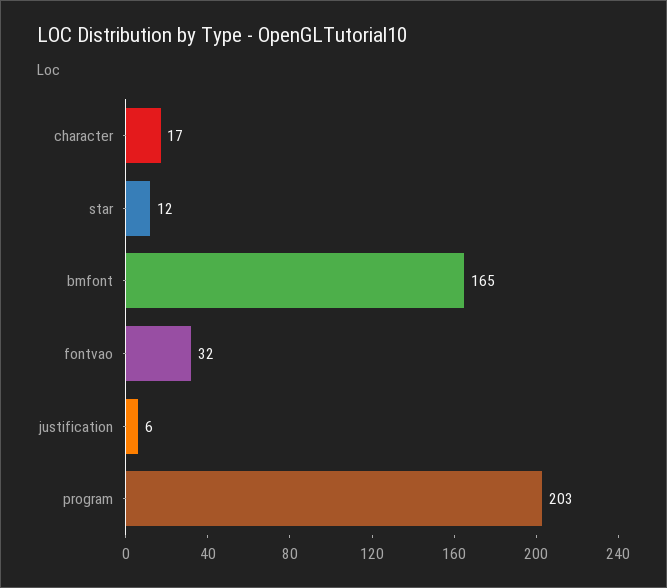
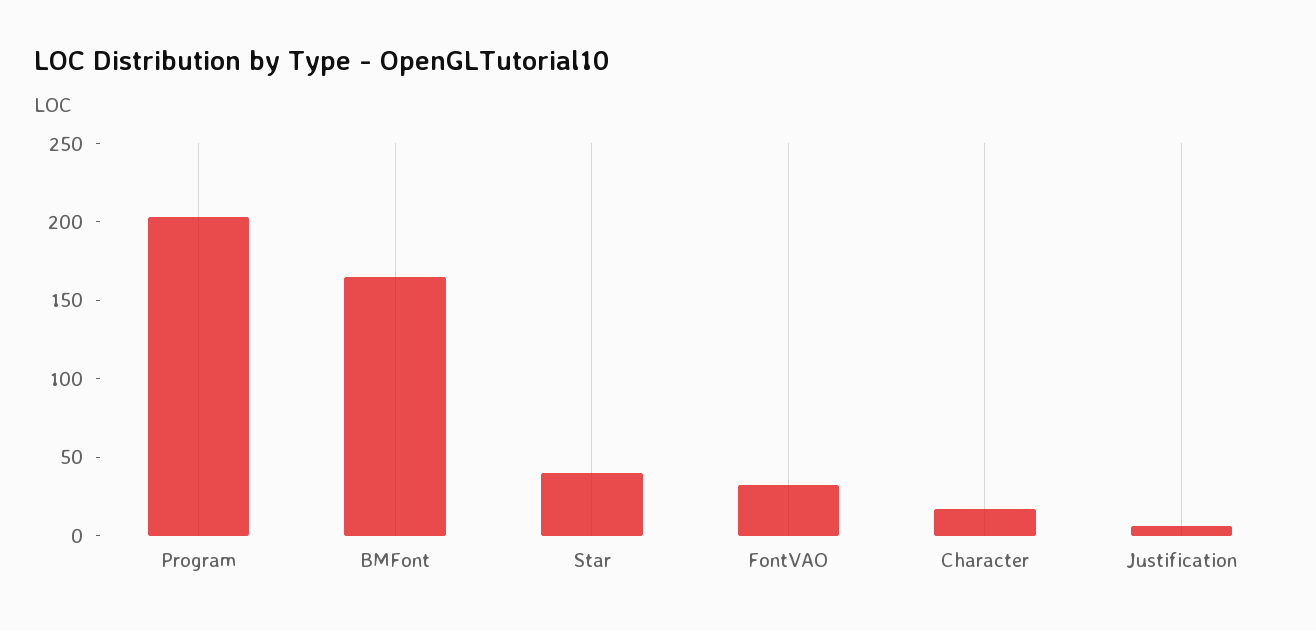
star: 12 -> 40

